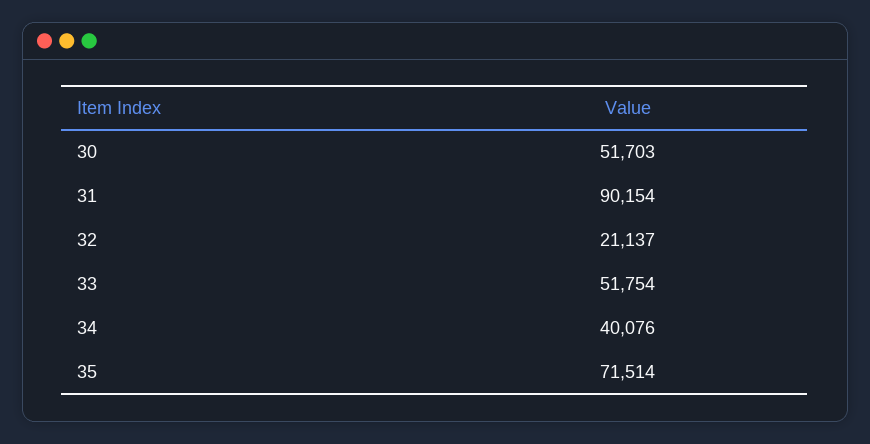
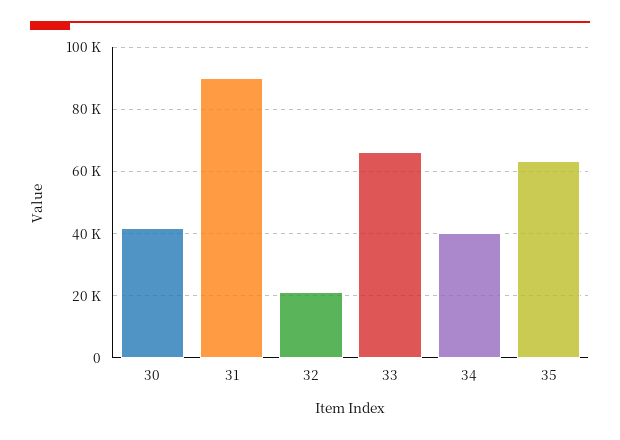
30: 51703 -> 42000
33: 51754 -> 66000
35: 71514 -> 64000

